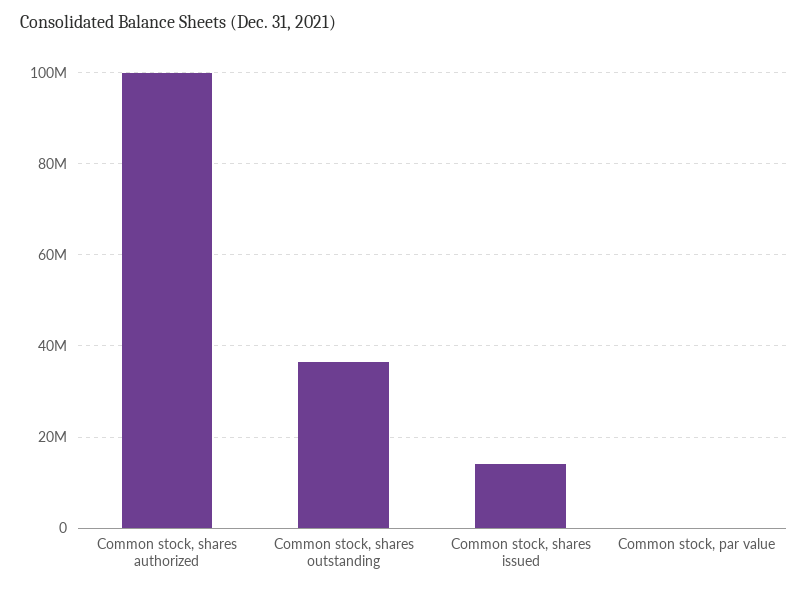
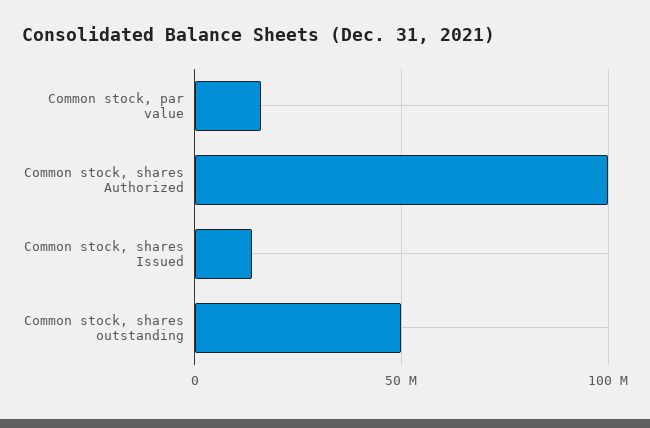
Common stock, shares outstanding: 36000000 -> 50000000
Common stock, par value: 0 -> 15000000

